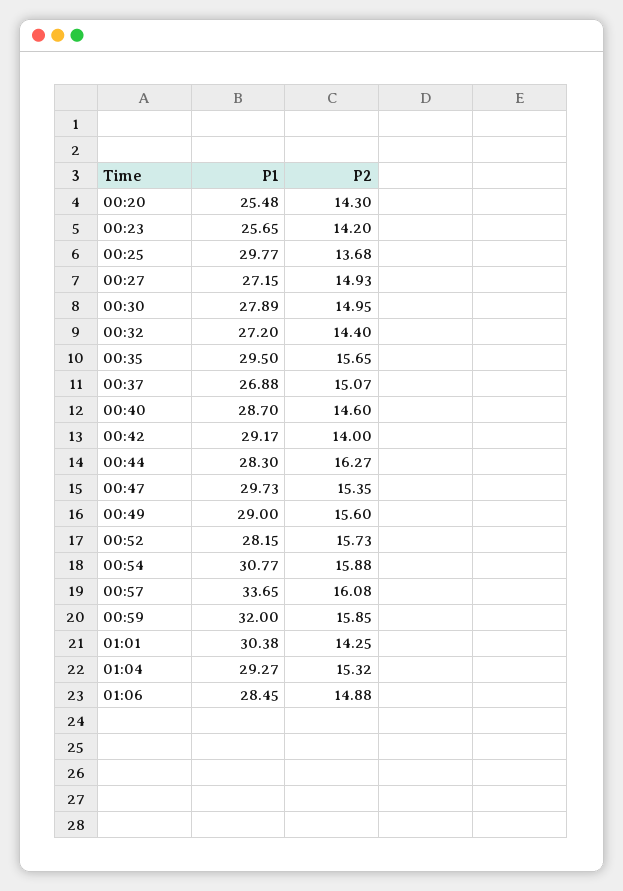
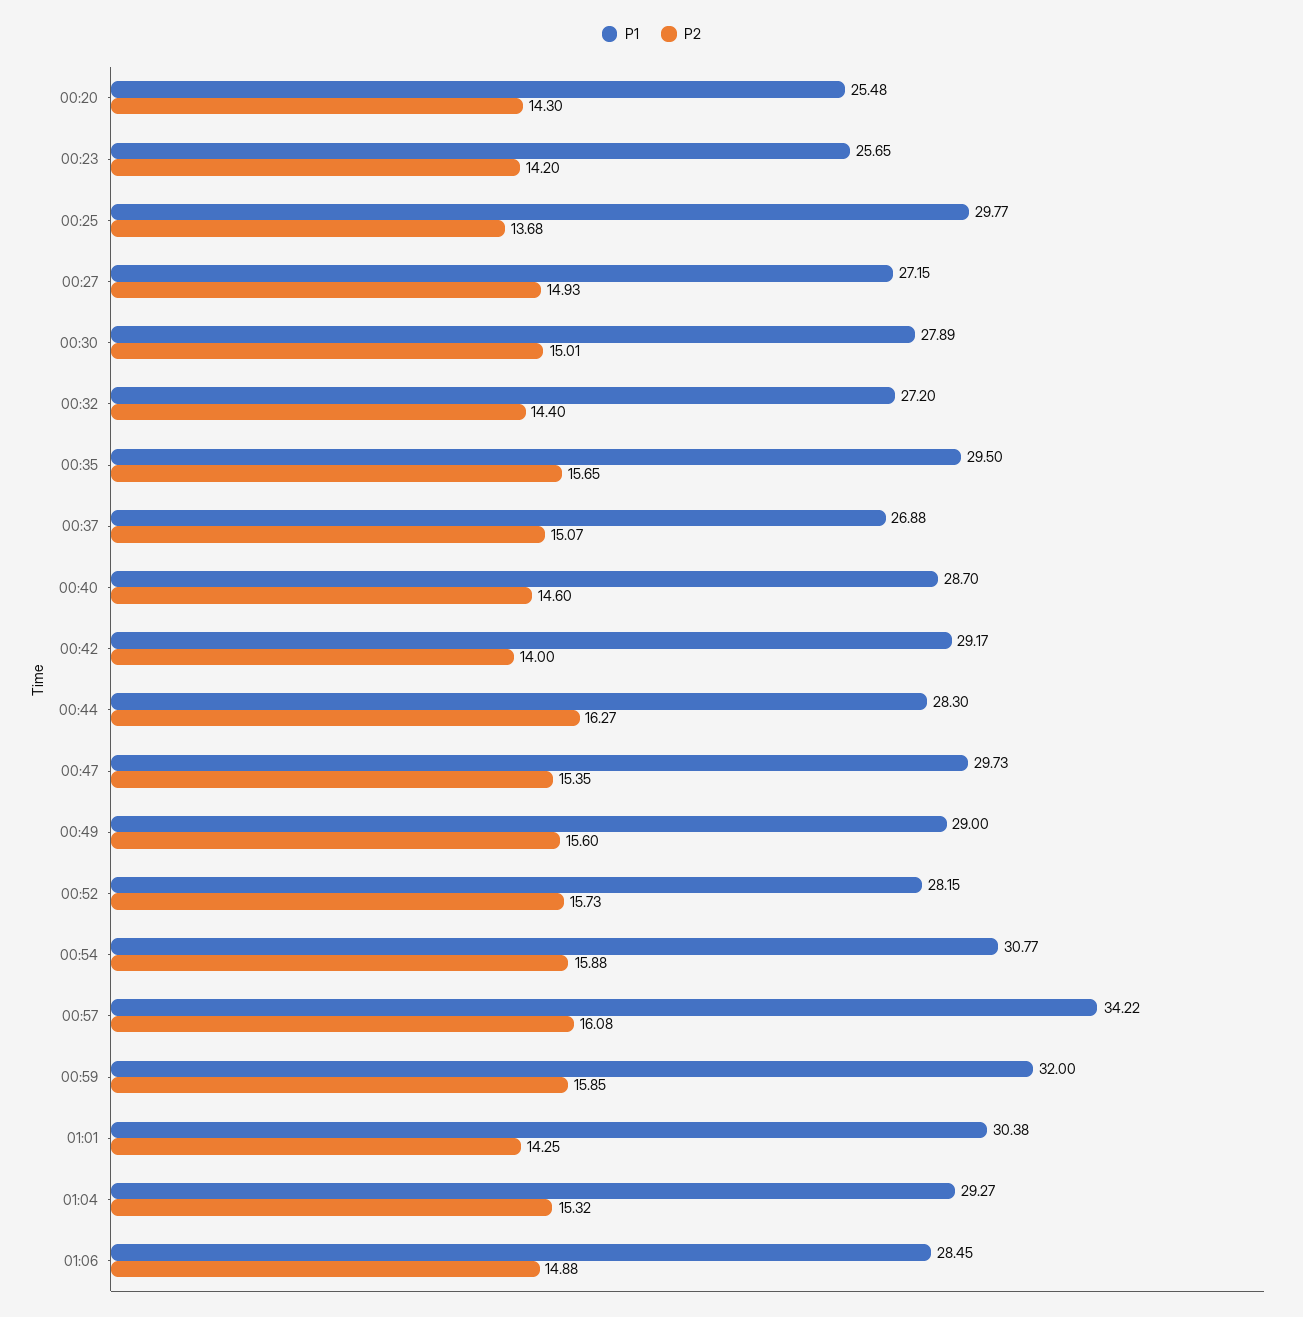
P2, 00:30: 14.95 -> 15.01
P1, 00:57: 33.65 -> 34.22

